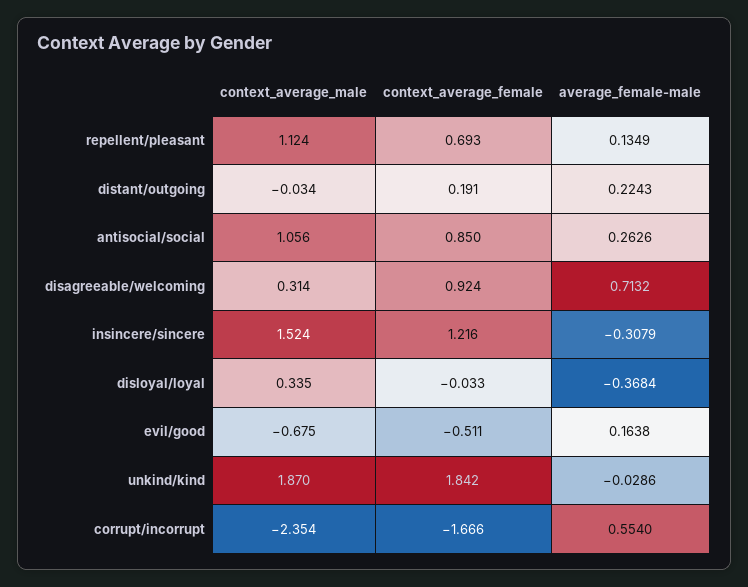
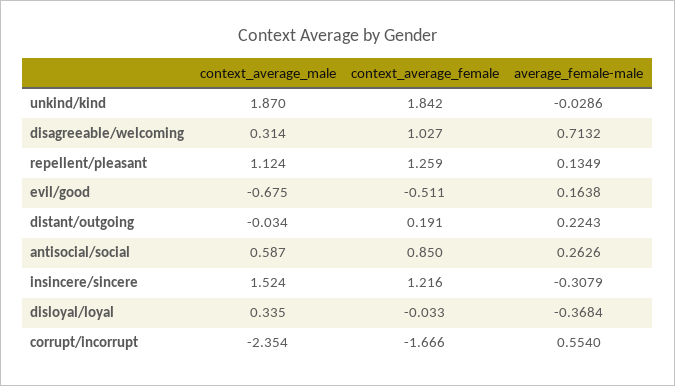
context_average_female, repellent/pleasant: 0.693 -> 1.259
context_average_male, antisocial/social: 1.056 -> 0.587
context_average_female, disagreeable/welcoming: 0.924 -> 1.027

